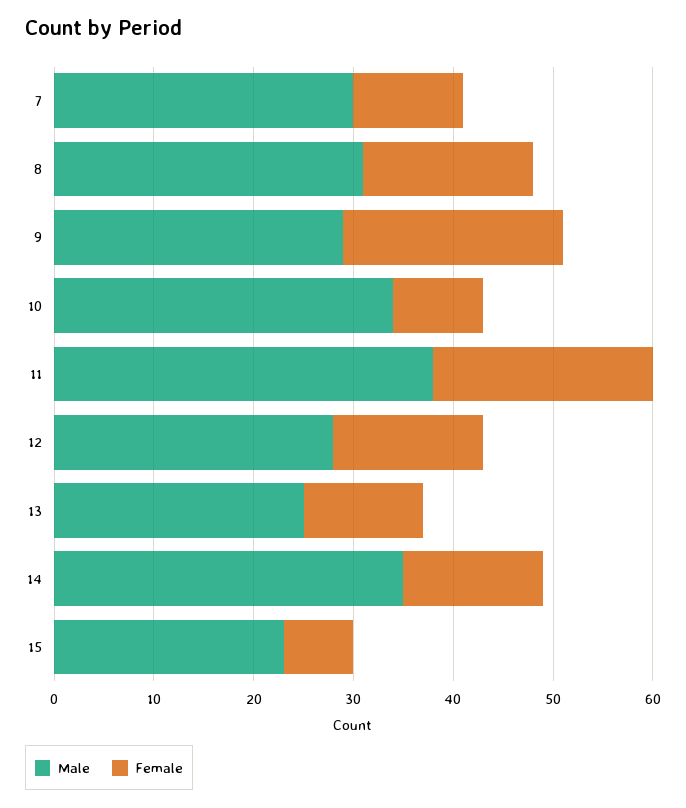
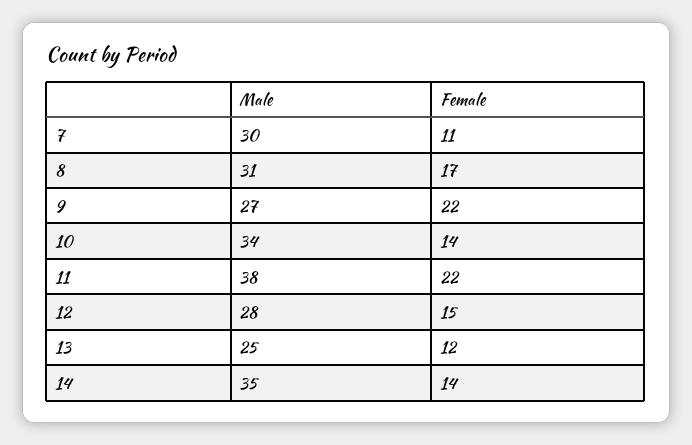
Male, 9: 29 -> 27
Female, 10: 9 -> 14
Male, 15: 23 -> none
Female, 15: 7 -> none

